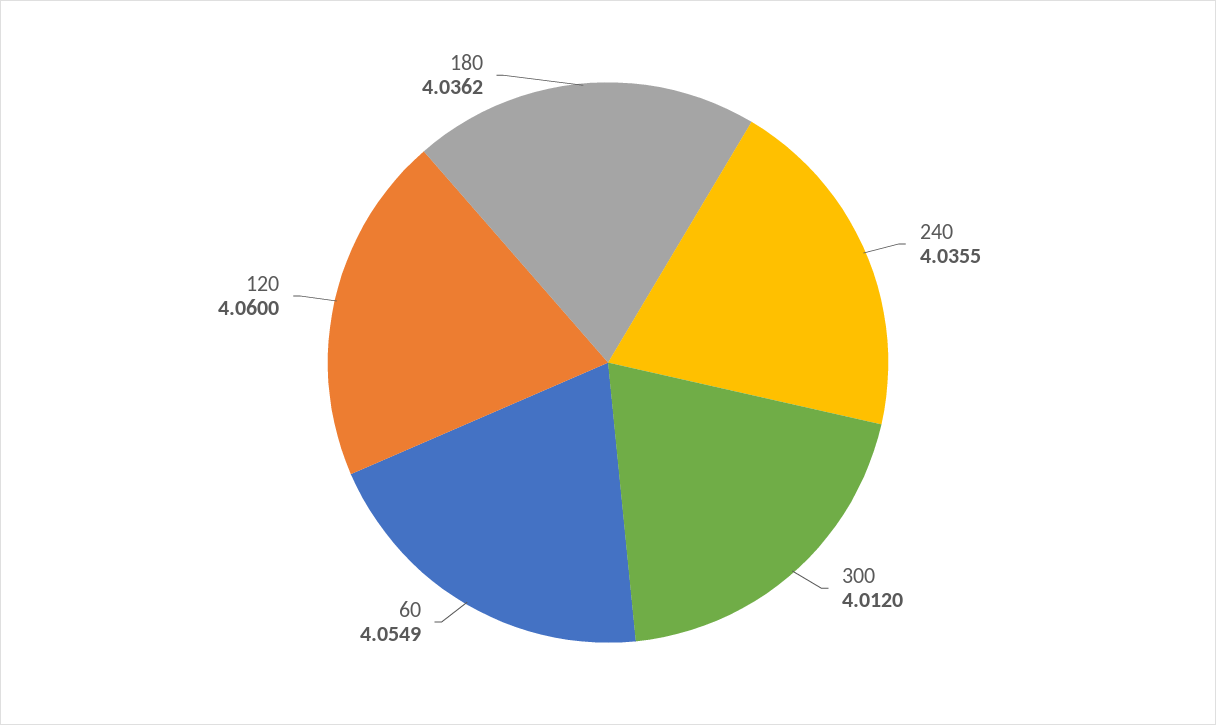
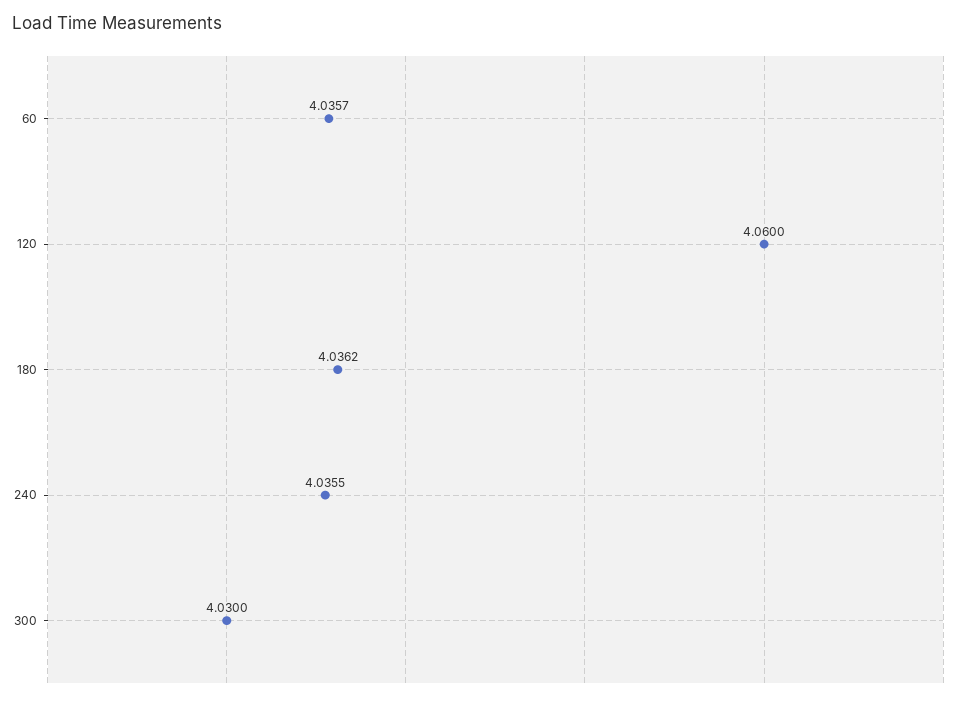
300: 4.012 -> 4.03
60: 4.0549 -> 4.0357

